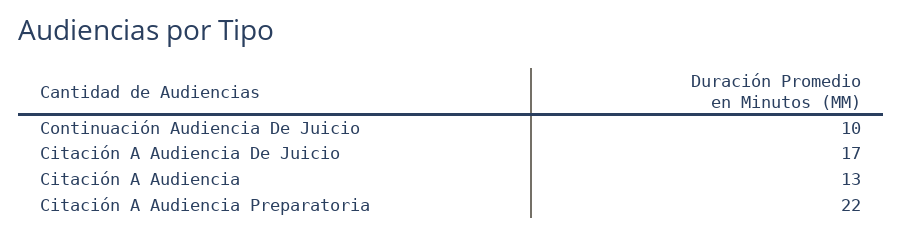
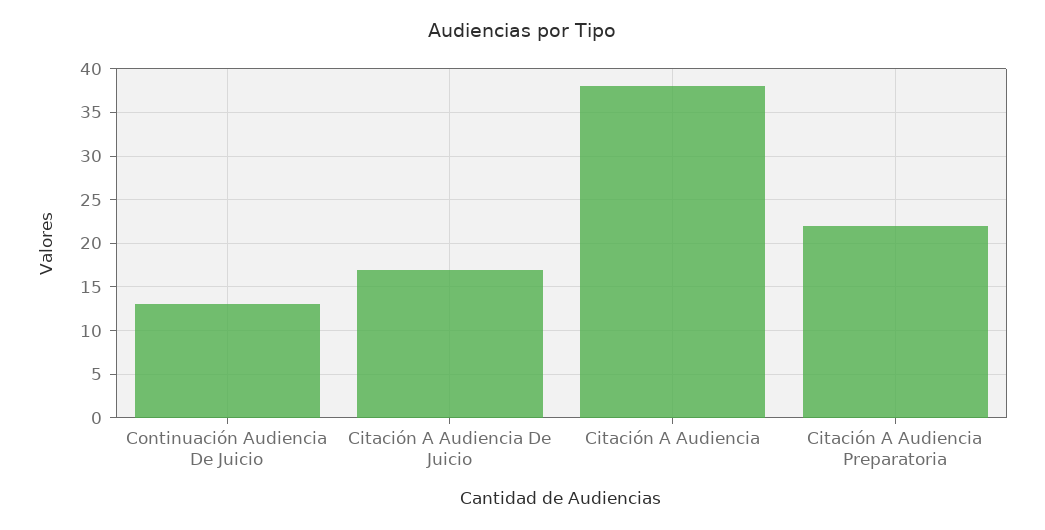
Continuación Audiencia De Juicio: 10 -> 13
Citación A Audiencia: 13 -> 38

